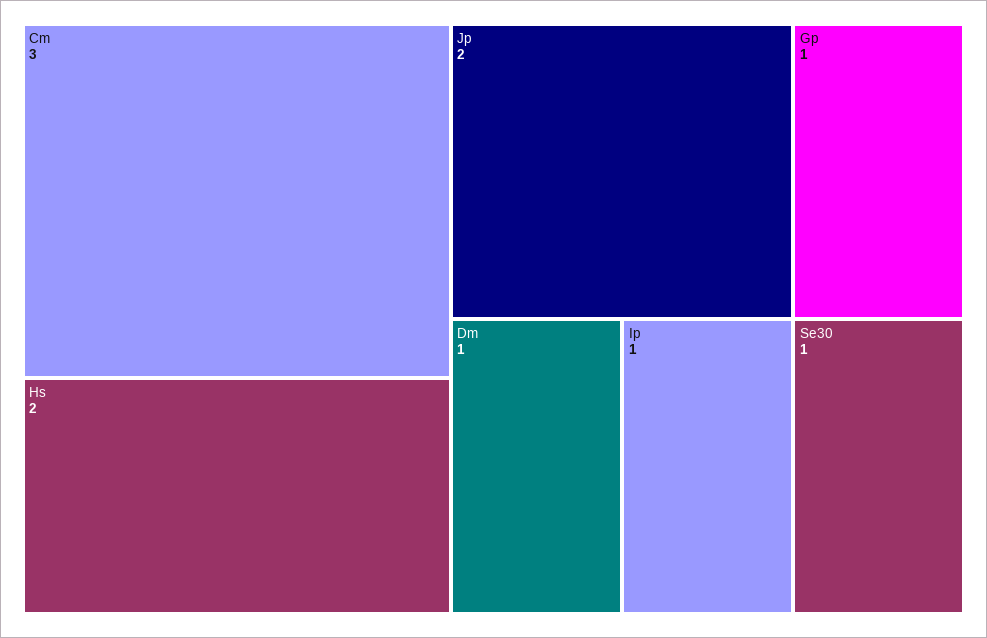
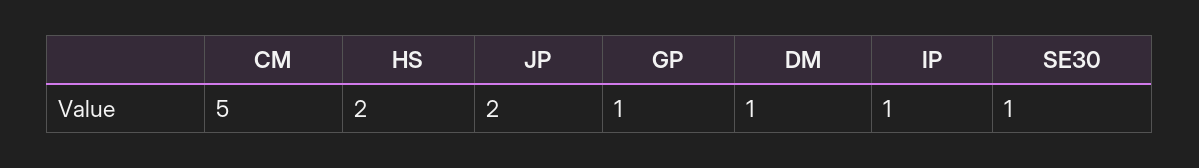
Cm: 3 -> 5

